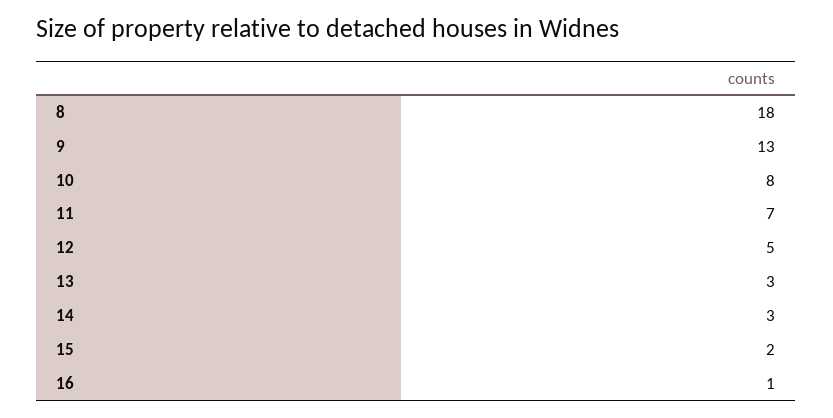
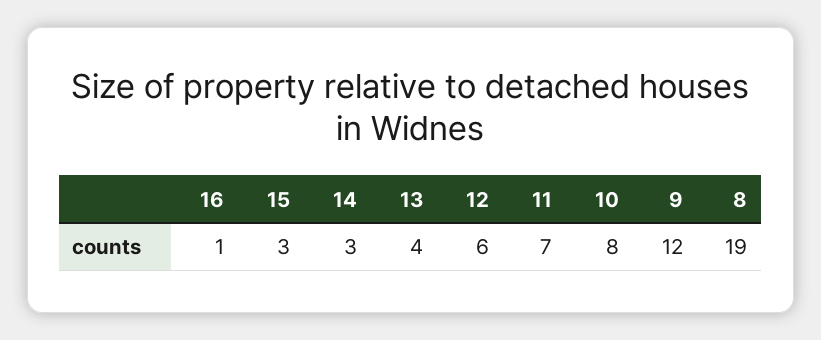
8: 18 -> 19
9: 13 -> 12
12: 5 -> 6
13: 3 -> 4
15: 2 -> 3

